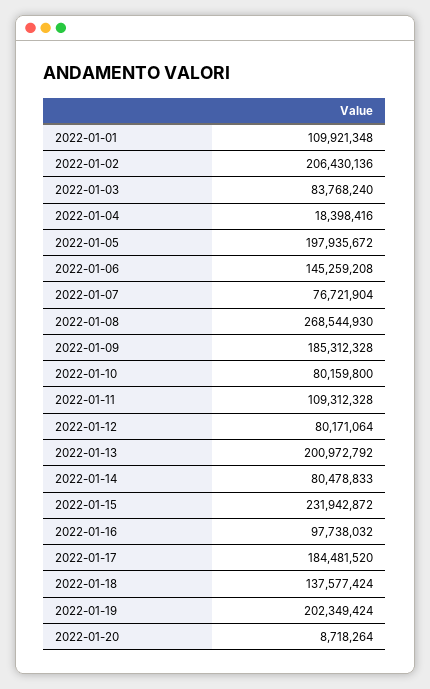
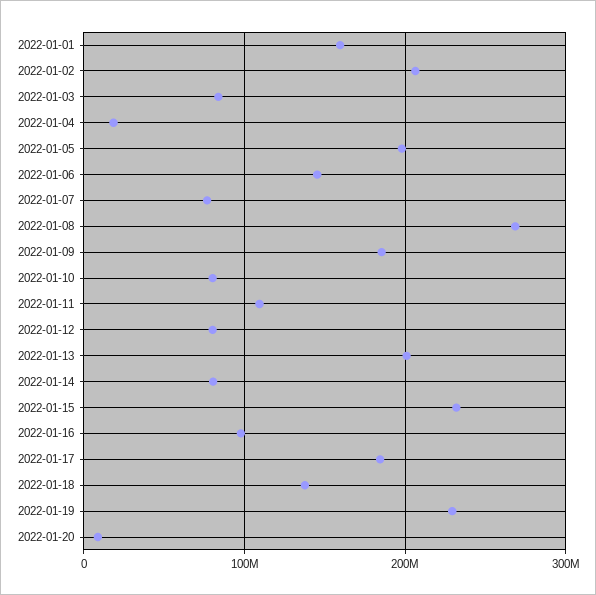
2022-01-01: 109921348 -> 160000000
2022-01-19: 202349424 -> 230000000

